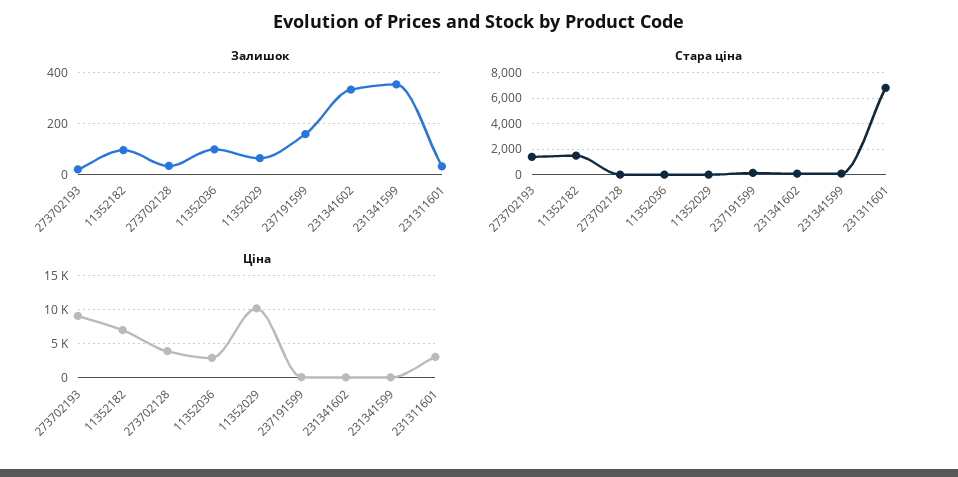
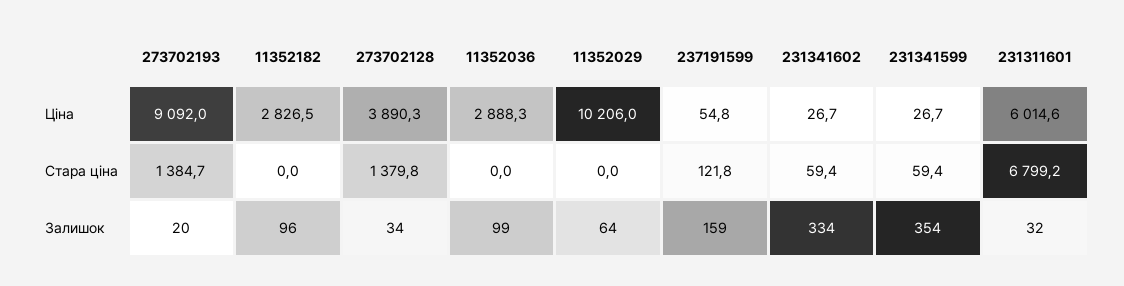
Стара ціна, 11352182: 1500 -> 0
Стара ціна, 273702128: 0 -> 1379.8
Ціна, 11352182: 7000 -> 2826.5
Ціна, 231311601: 3000 -> 6014.6

